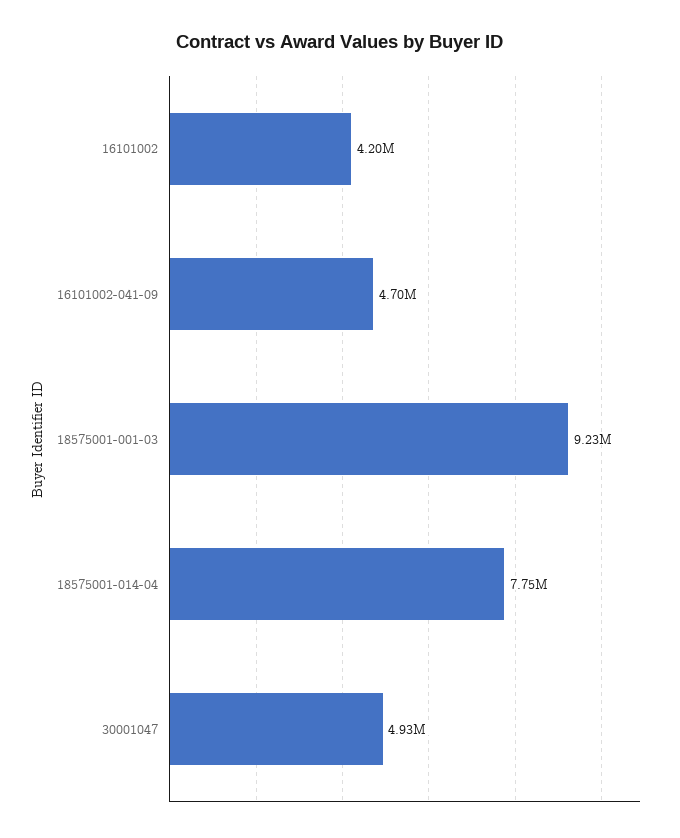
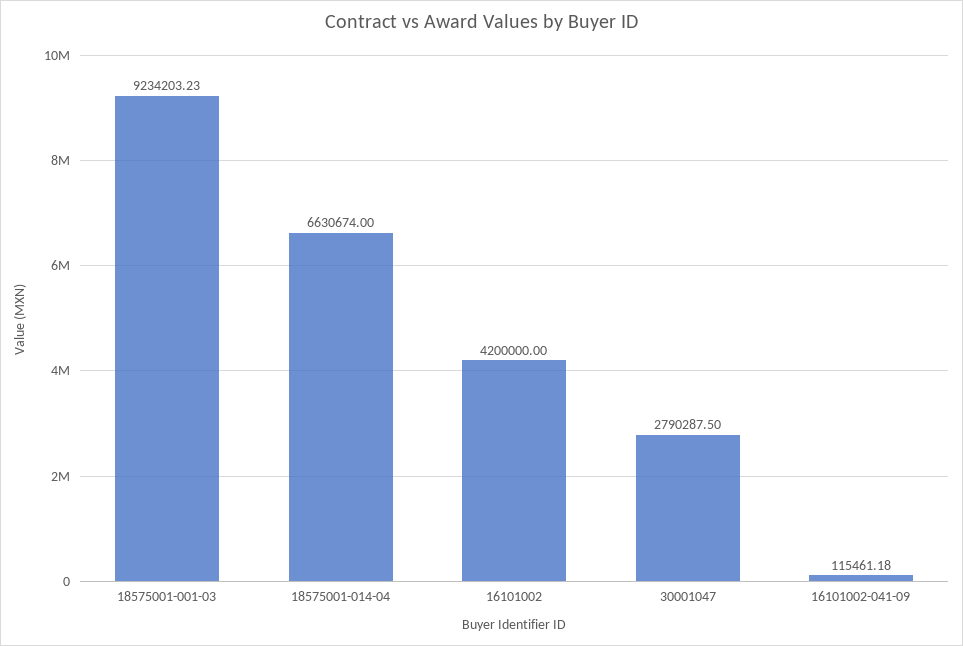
16101002-041-09: 4700000 -> 115461.18
18575001-014-04: 7750000 -> 6630674
30001047: 4930000 -> 2790287.5

